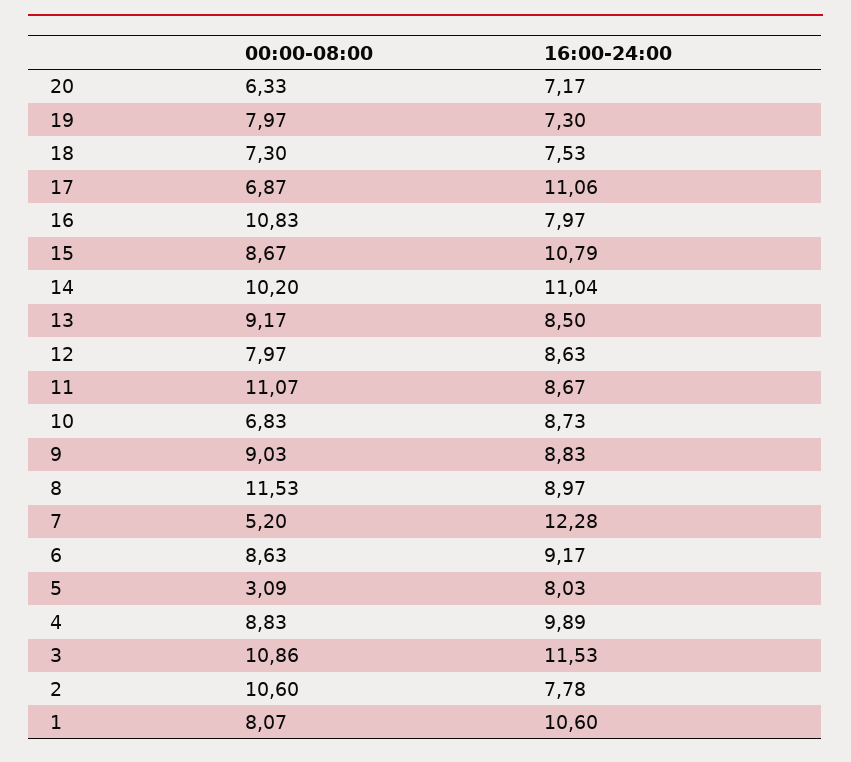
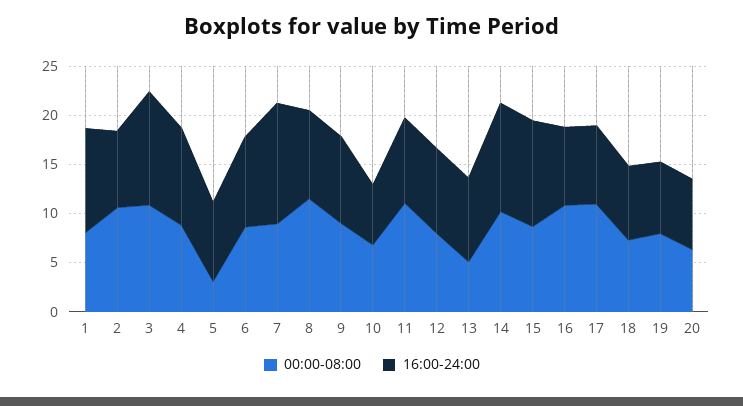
00:00-08:00, 17: 6.87 -> 11
16:00-24:00, 17: 11.06 -> 8
00:00-08:00, 13: 9.17 -> 5
16:00-24:00, 10: 8.73 -> 6
00:00-08:00, 7: 5.2 -> 9

